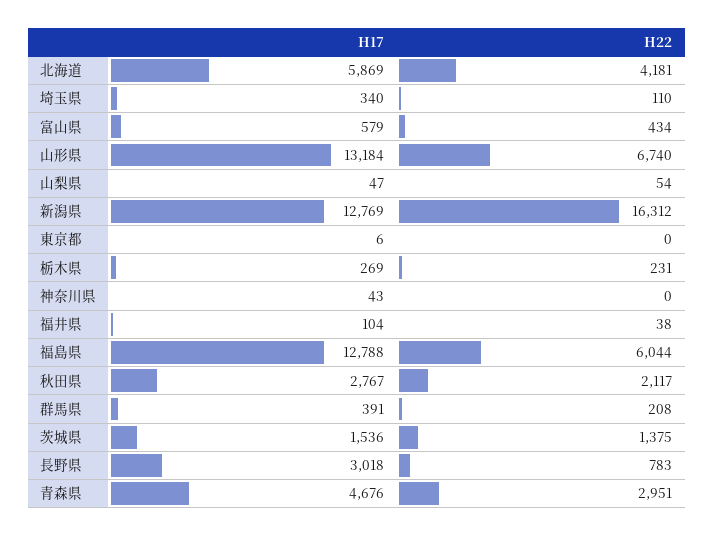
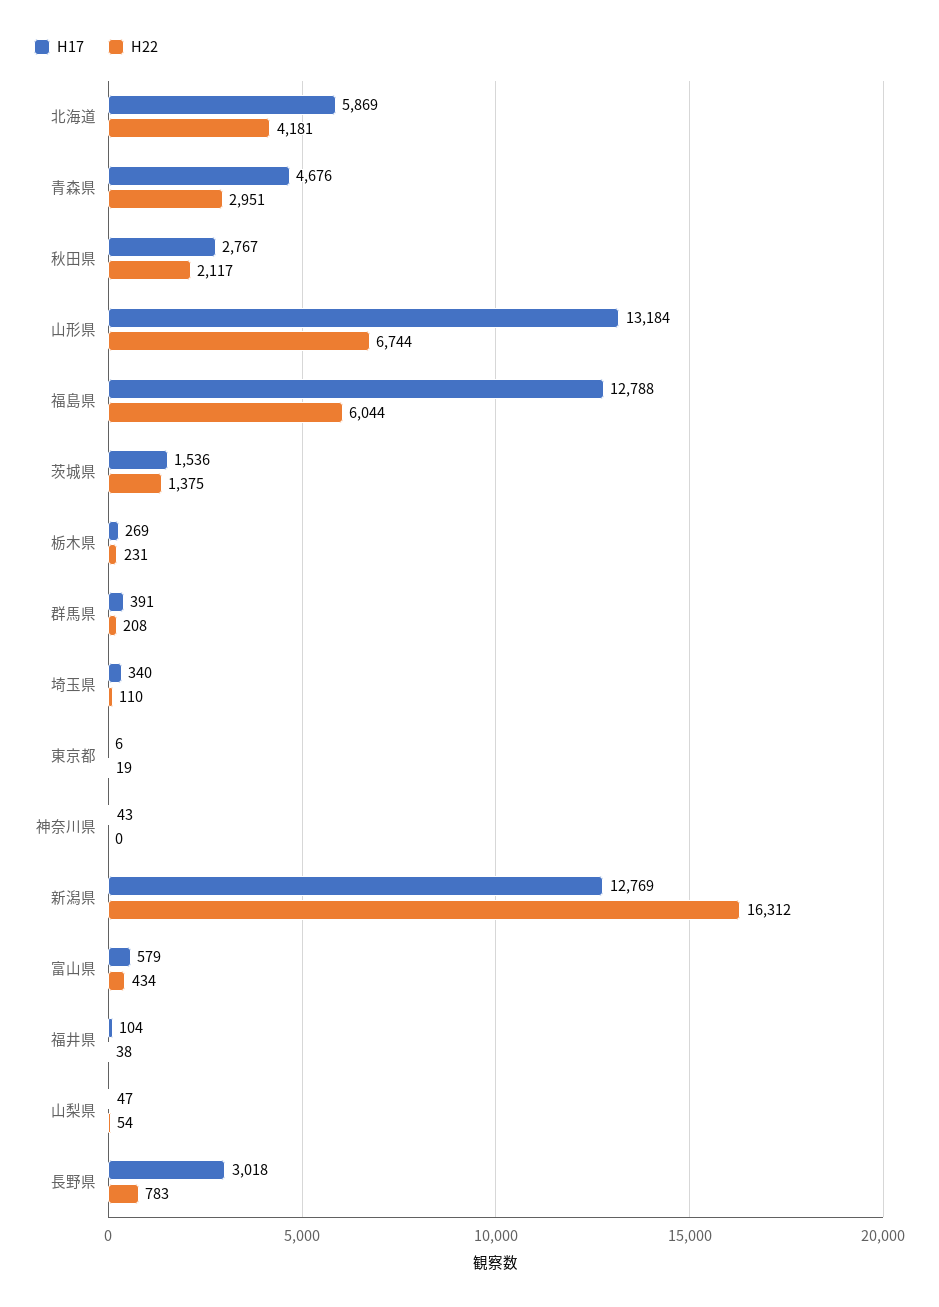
H22, 山形県: 6740 -> 6744
H22, 東京都: 0 -> 19

